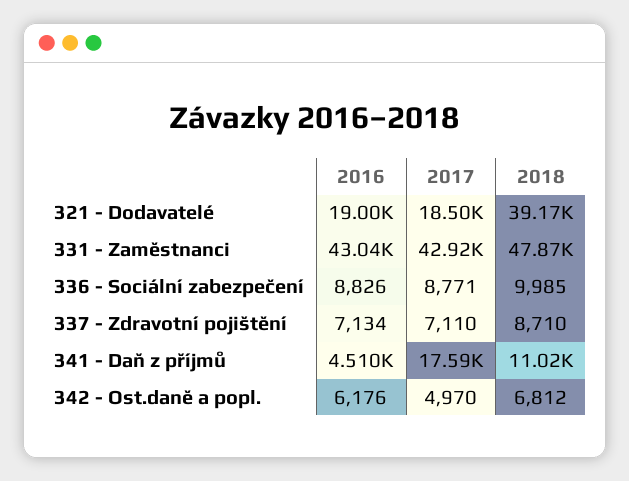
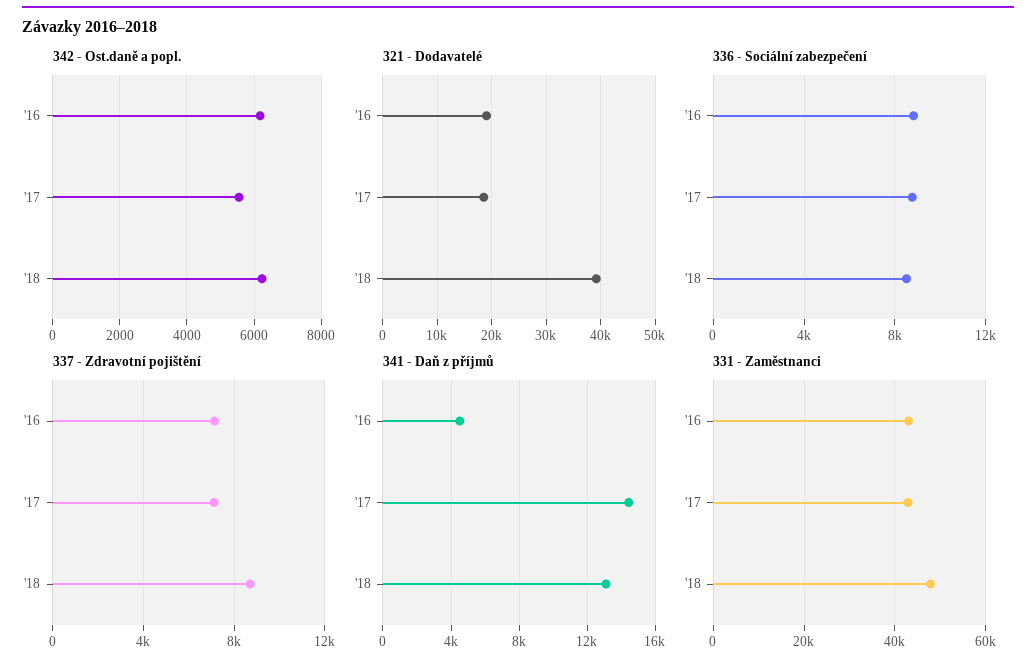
336 - Sociální zabezpečení, 2018: 9985 -> 8500
341 - Daň z příjmů, 2017: 17590 -> 14500
341 - Daň z příjmů, 2018: 11020 -> 13000
342 - Ost.daně a popl., 2017: 4970 -> 5600
342 - Ost.daně a popl., 2018: 6812 -> 6200

